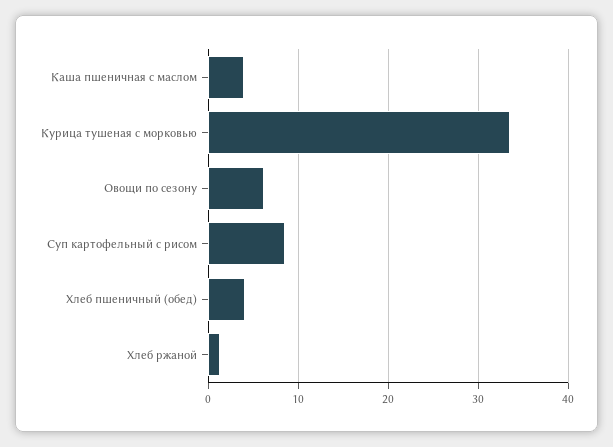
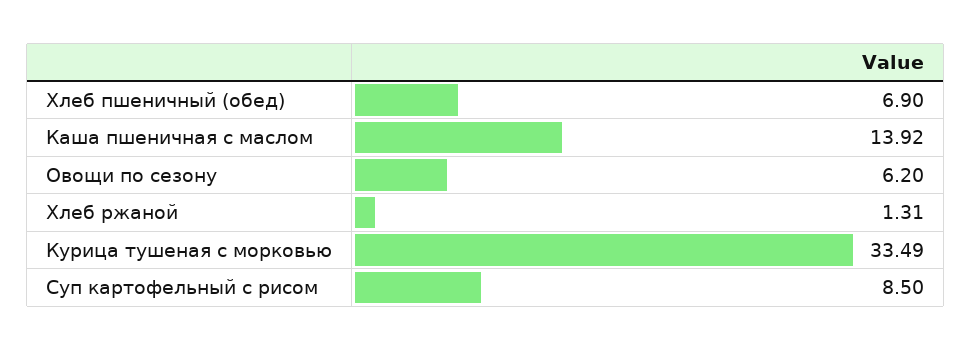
Каша пшеничная с маслом: 4 -> 13.92
Хлеб пшеничный (обед): 4 -> 6.9

